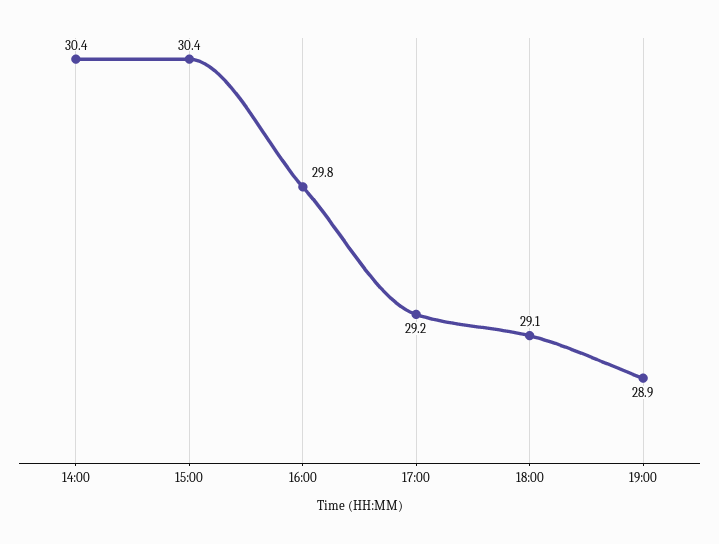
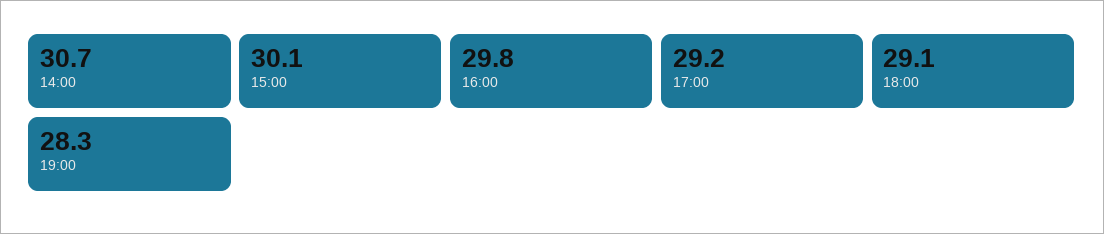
14:00: 30.4 -> 30.7
15:00: 30.4 -> 30.1
19:00: 28.9 -> 28.3

